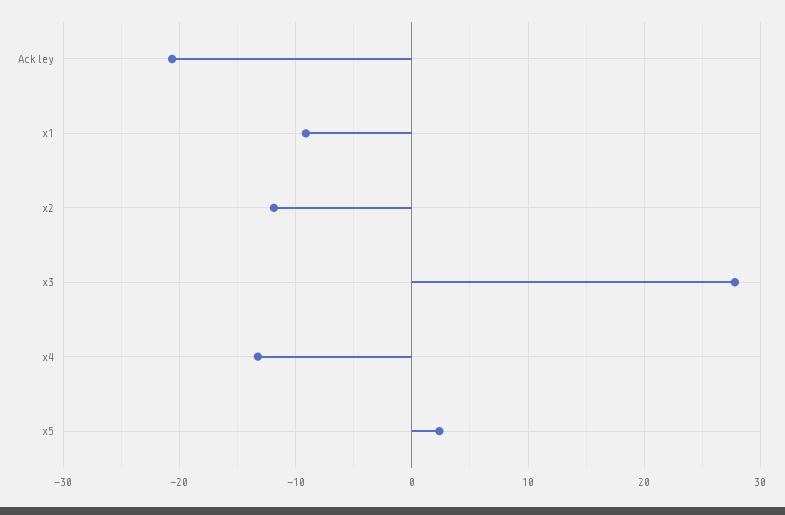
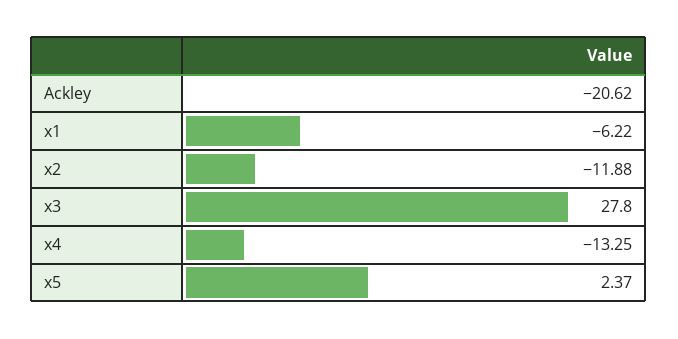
x1: -9 -> -6.22

